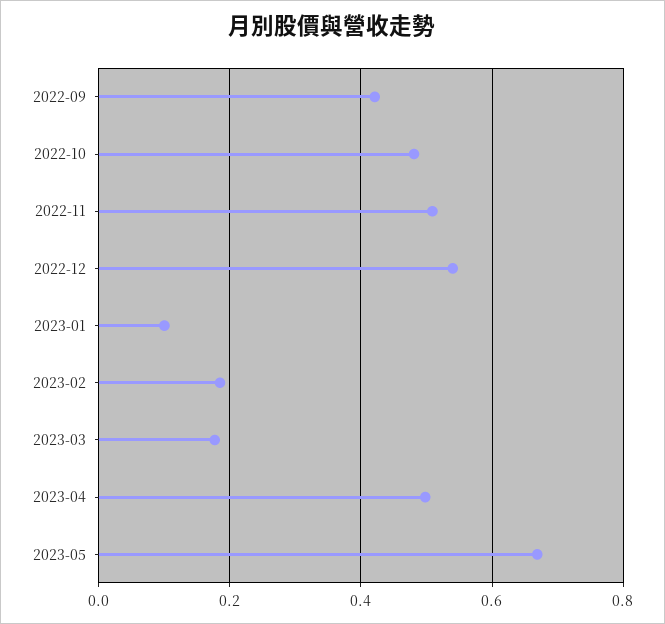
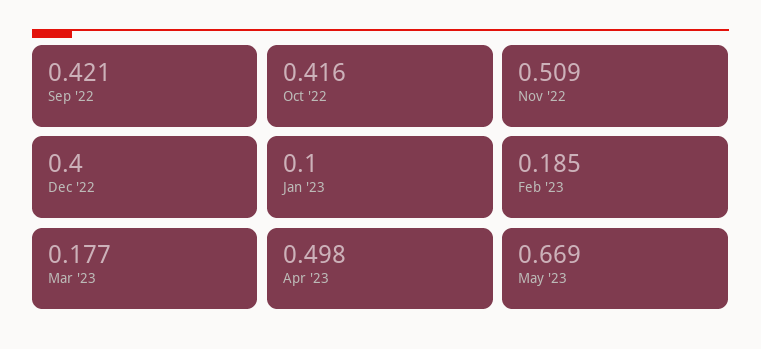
2022-10: 0.48 -> 0.416
2022-12: 0.54 -> 0.4

